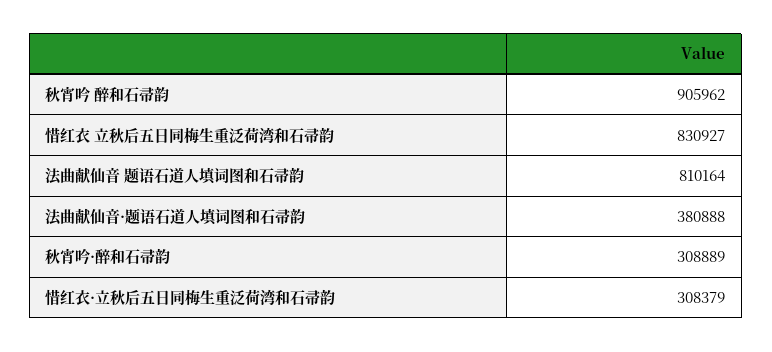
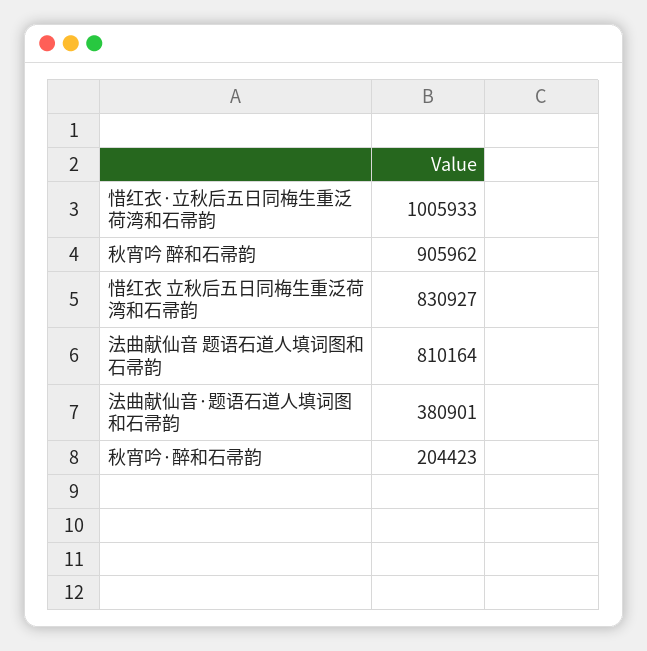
法曲献仙音·题语石道人填词图和石帚韵: 380888 -> 380901
秋宵吟·醉和石帚韵: 308889 -> 204423
惜红衣·立秋后五日同梅生重泛荷湾和石帚韵: 308379 -> 1005933

